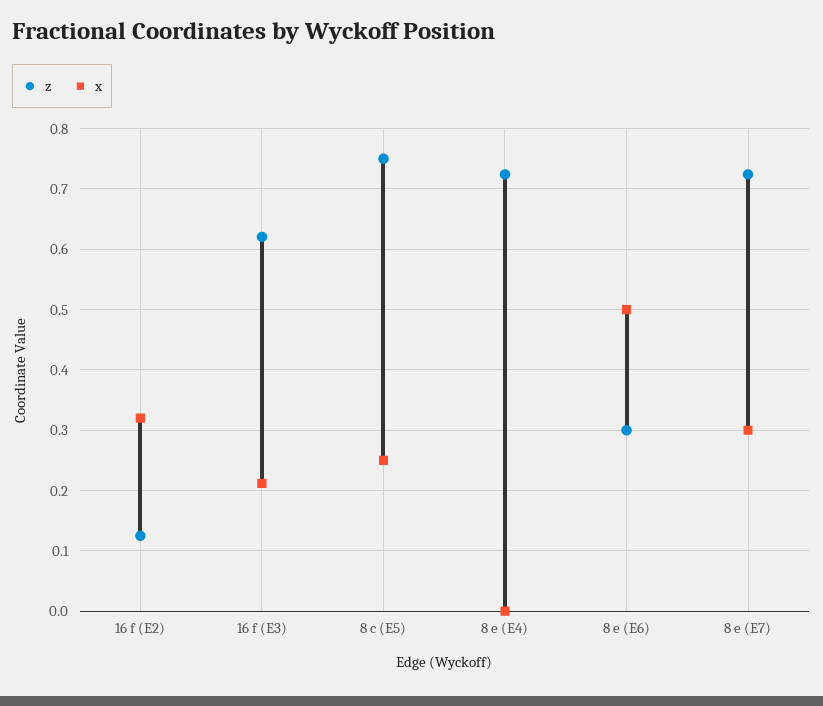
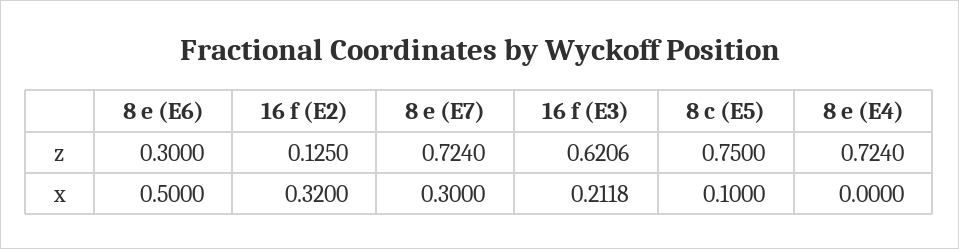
x, 8 c (E5): 0.25 -> 0.1

